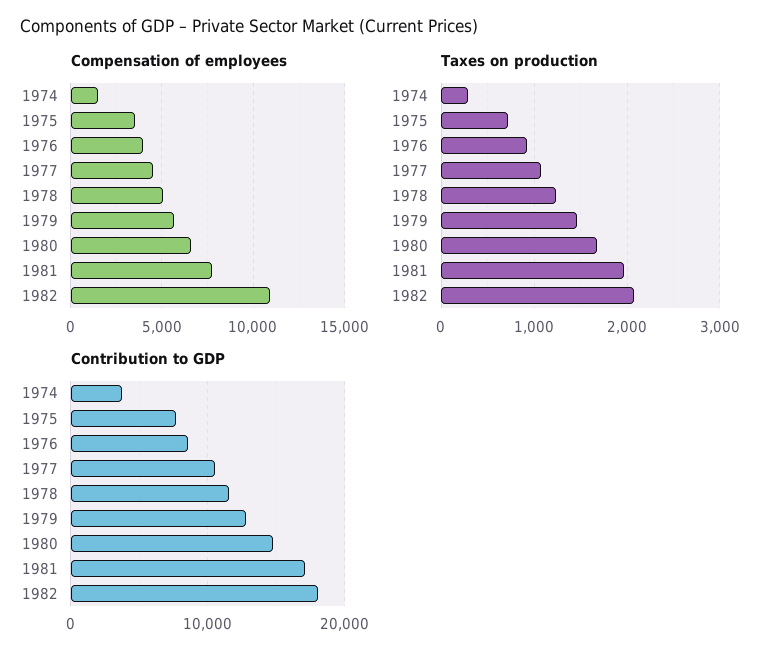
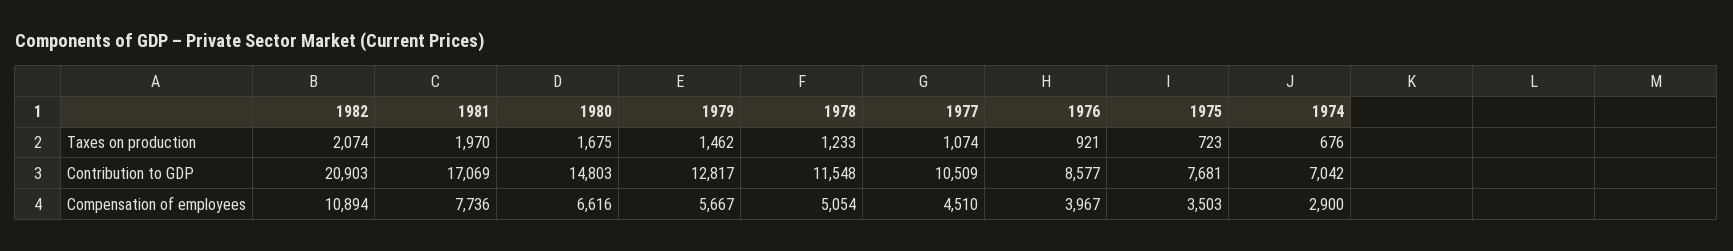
Compensation of employees, 1974: 1500 -> 2900
Taxes on production, 1974: 300 -> 676
Contribution to GDP, 1974: 4000 -> 7042
Contribution to GDP, 1982: 18000 -> 20903

